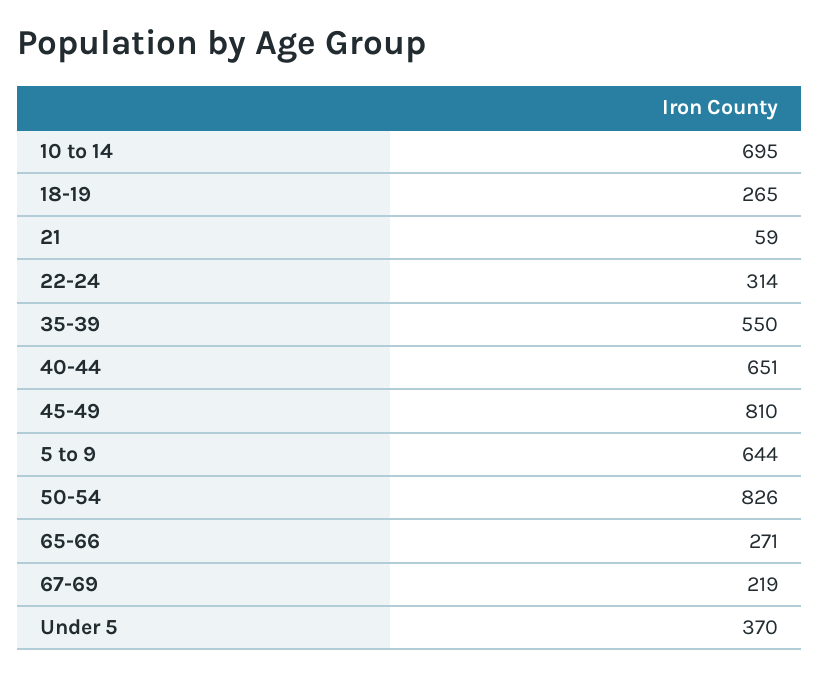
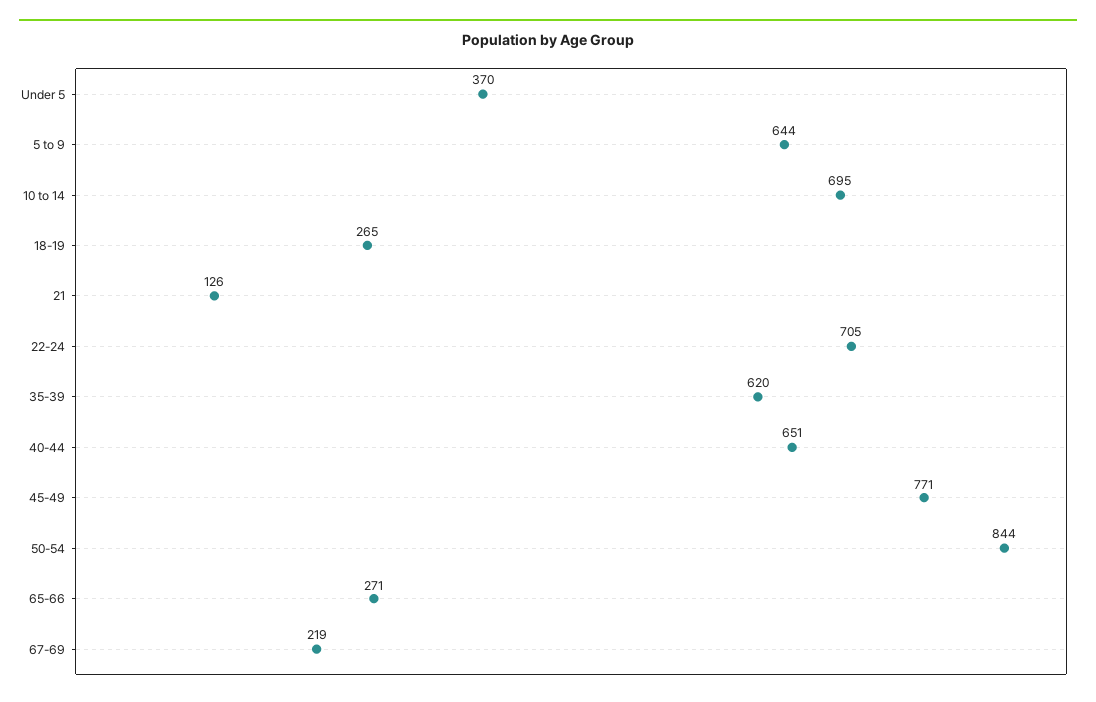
21: 59 -> 126
22-24: 314 -> 705
35-39: 550 -> 620
45-49: 810 -> 771
50-54: 826 -> 844

